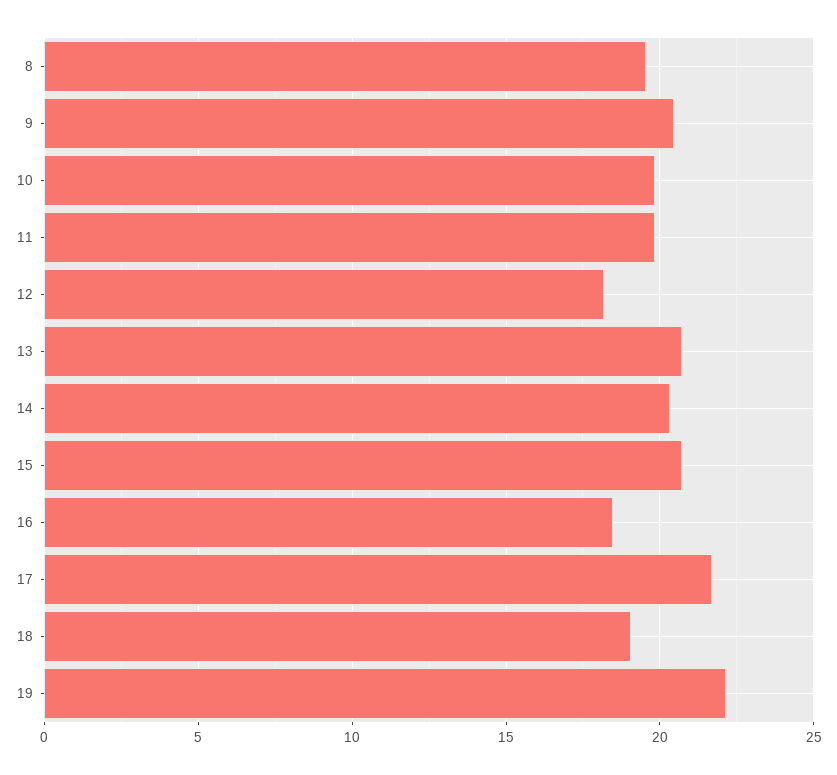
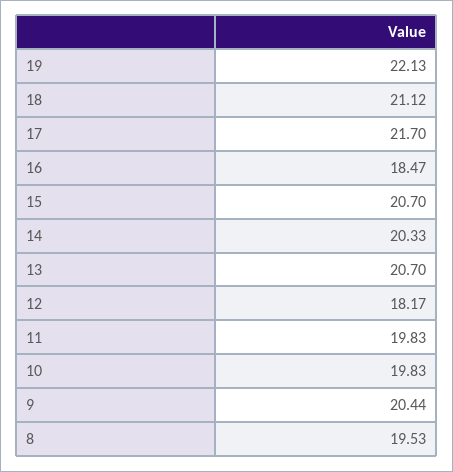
18: 19 -> 21.12

